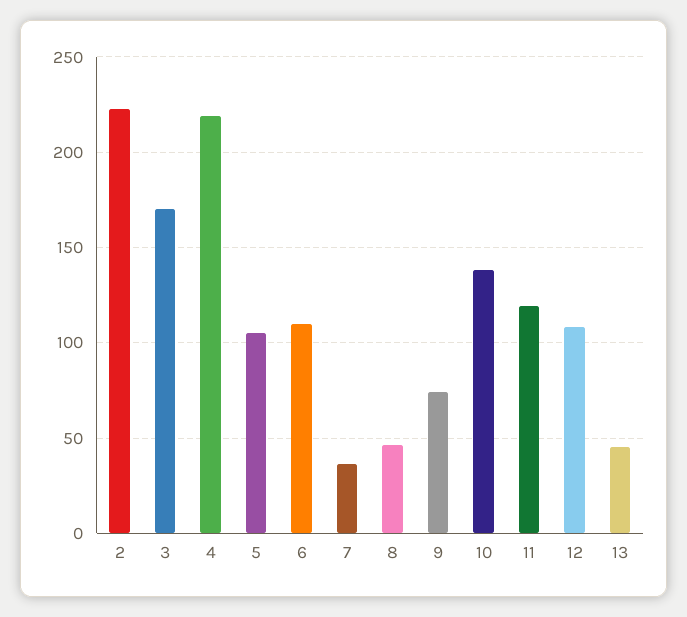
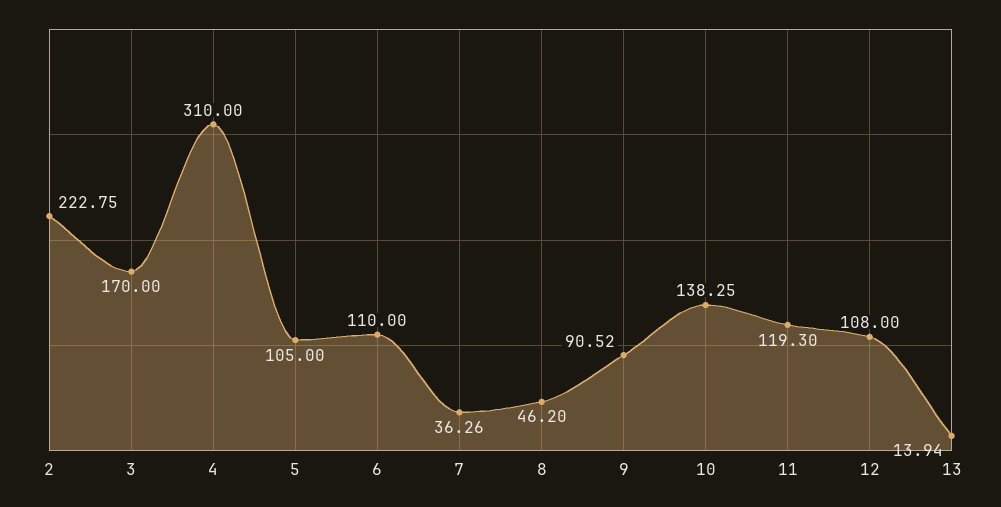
4: 220 -> 310
9: 75 -> 90.52
13: 45 -> 13.94

